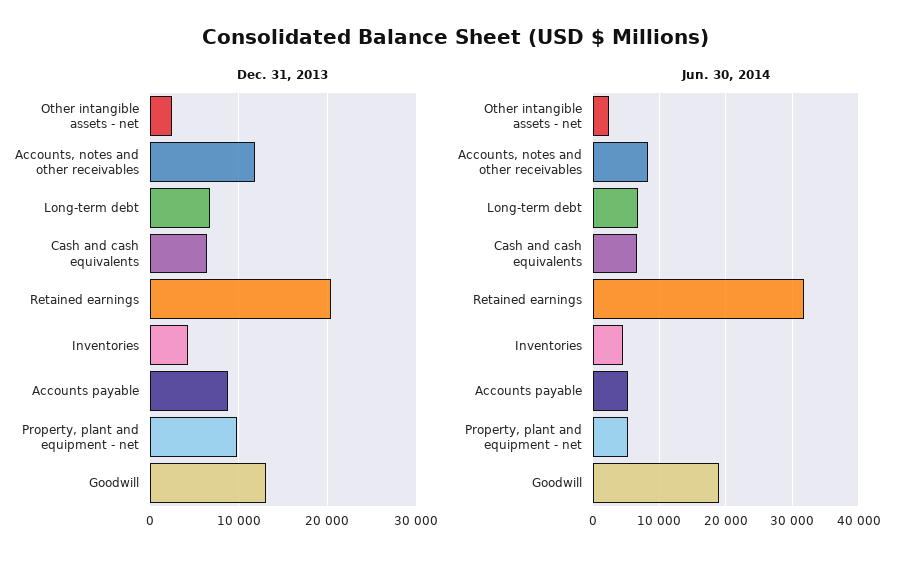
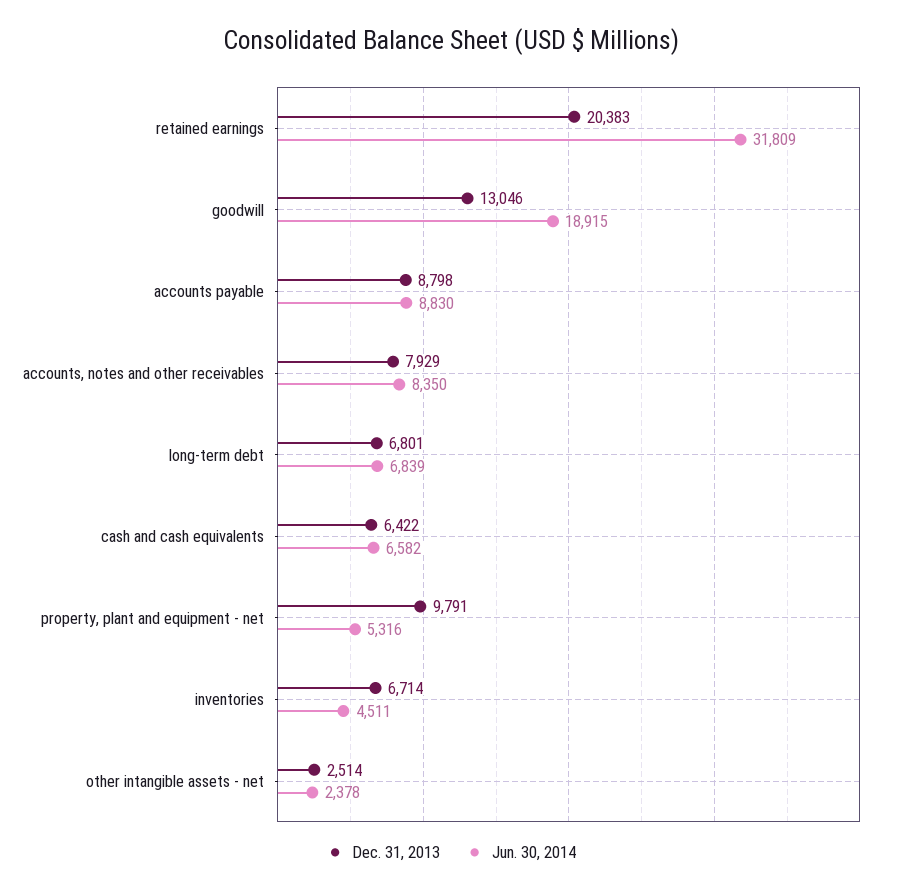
Dec. 31, 2013, Accounts, notes and other receivables: 12000 -> 7929
Dec. 31, 2013, Inventories: 4000 -> 6714
Jun. 30, 2014, Accounts payable: 5000 -> 8830

